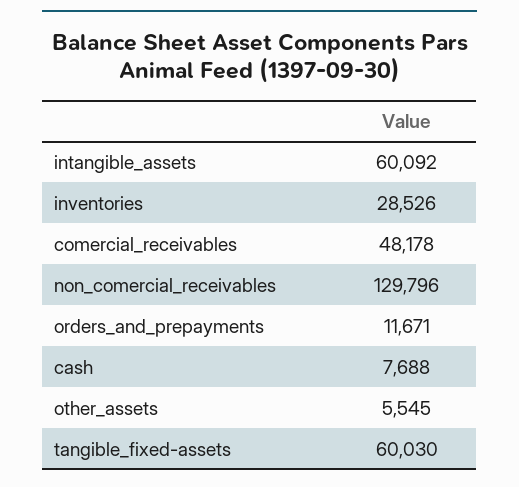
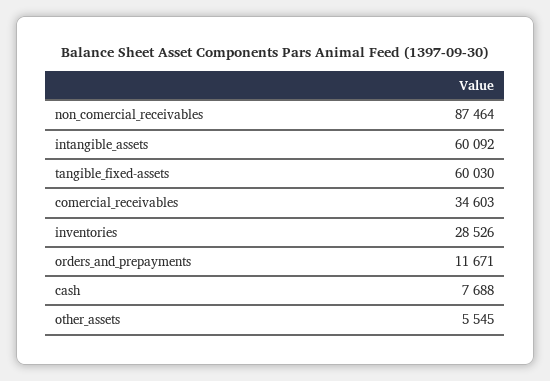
comercial_receivables: 48178 -> 34603
non_comercial_receivables: 129796 -> 87464

